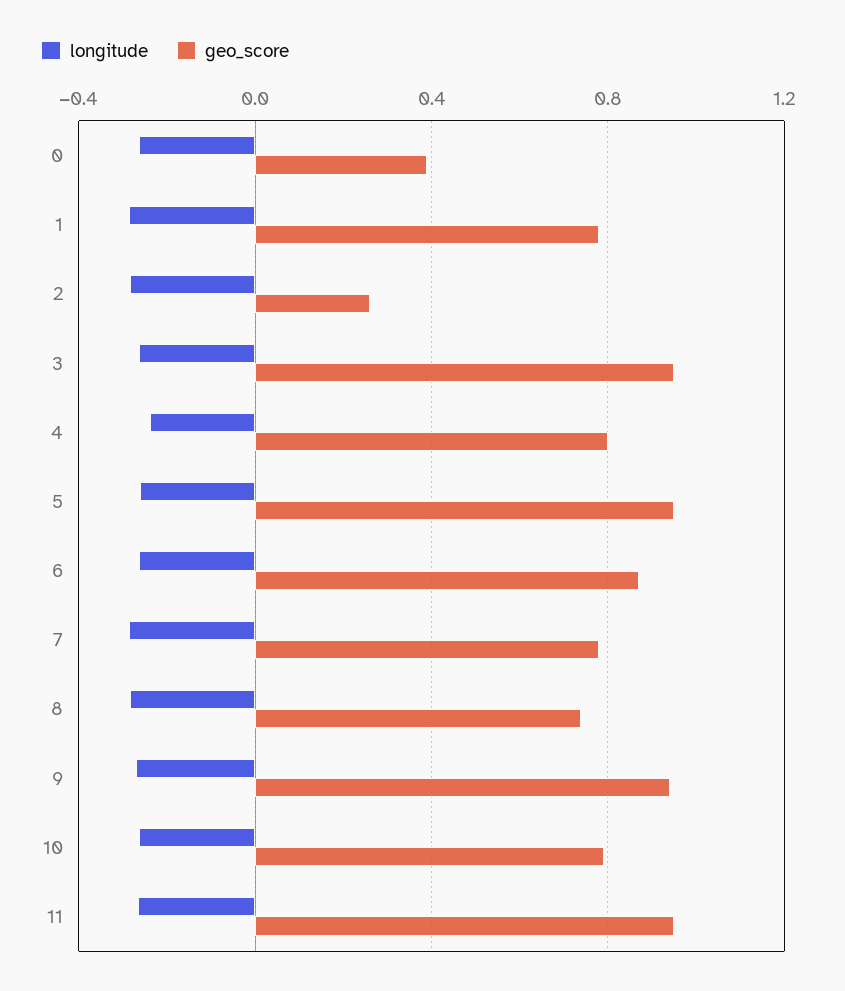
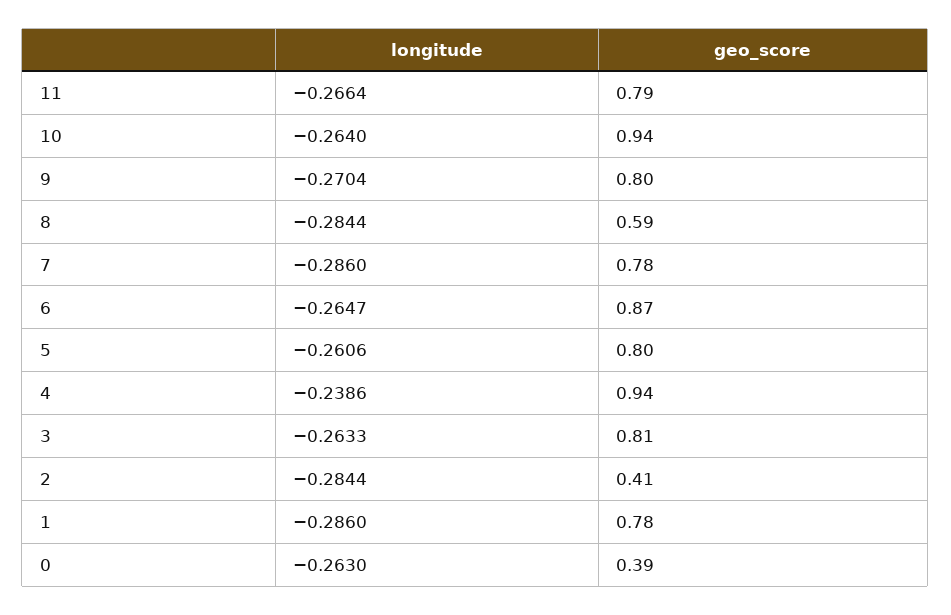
geo_score, 2: 0.25 -> 0.41
geo_score, 3: 0.95 -> 0.81
geo_score, 4: 0.8 -> 0.94
geo_score, 5: 0.95 -> 0.8
geo_score, 8: 0.75 -> 0.59
geo_score, 9: 0.95 -> 0.8
geo_score, 10: 0.8 -> 0.94
geo_score, 11: 0.95 -> 0.79

